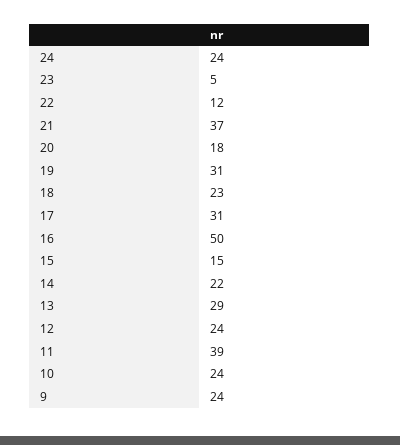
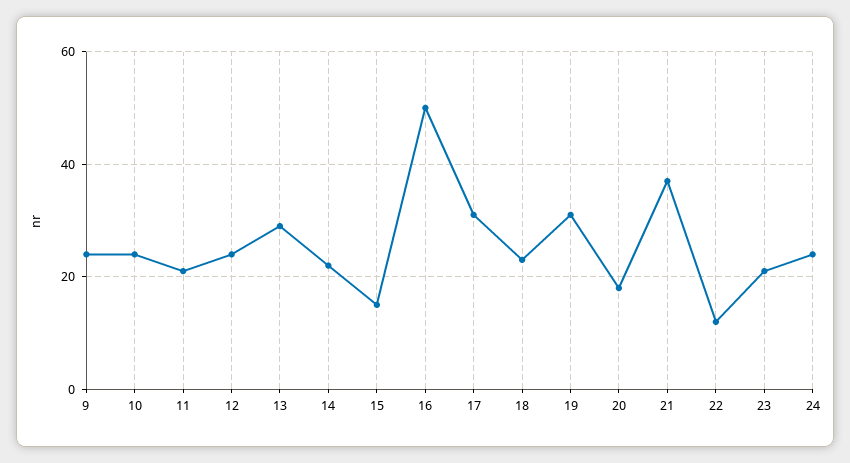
23: 5 -> 20
11: 39 -> 20

